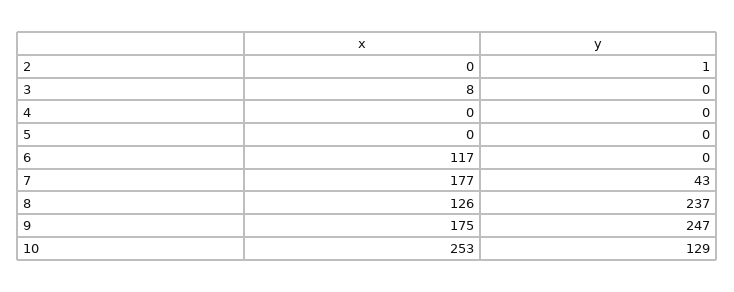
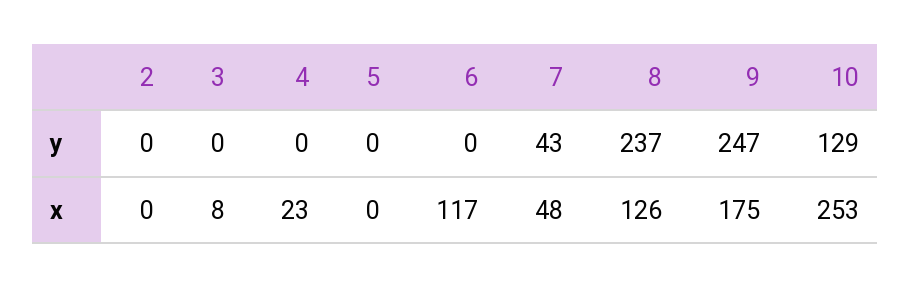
y, 2: 1 -> 0
x, 4: 0 -> 23
x, 7: 177 -> 48

